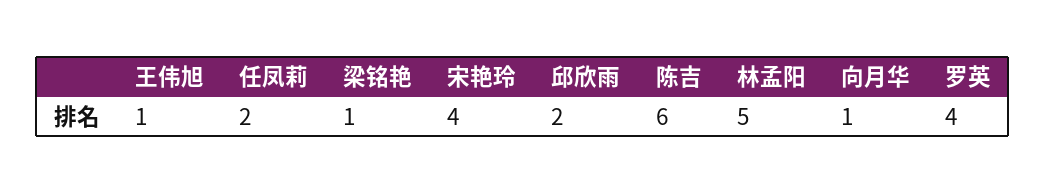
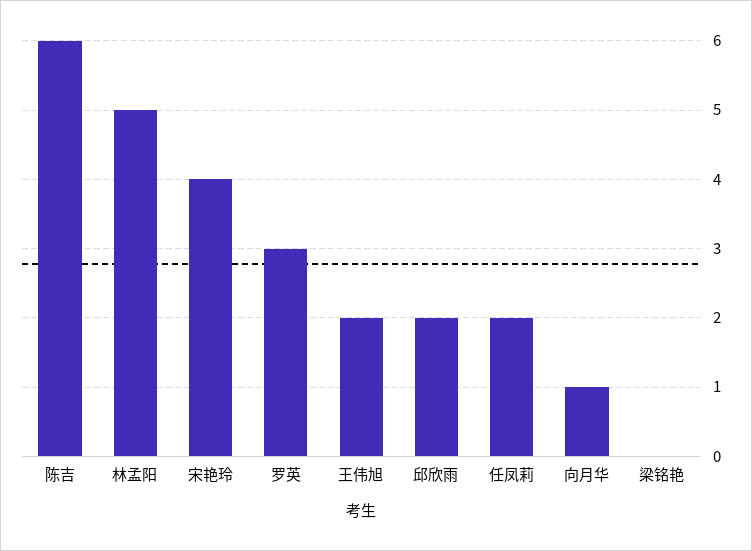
王伟旭: 1 -> 2
梁铭艳: 1 -> 0
罗英: 4 -> 3

